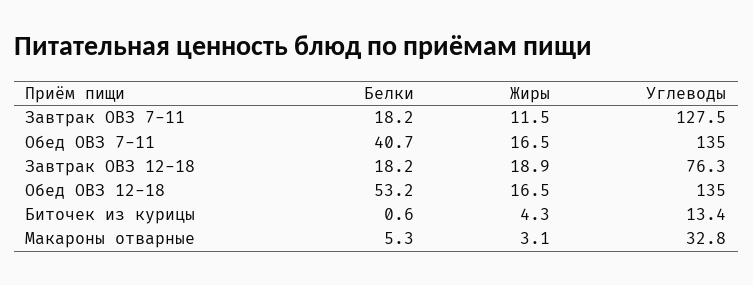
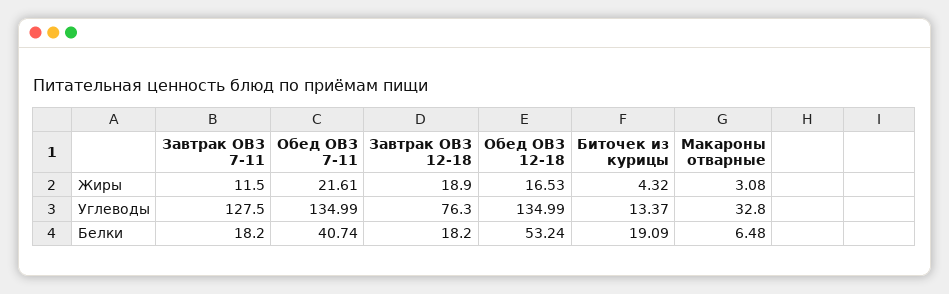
Жиры, Обед ОВЗ 7-11: 16.5 -> 21.61
Белки, Биточек из курицы: 0.6 -> 19.09
Белки, Макароны отварные: 5.3 -> 6.48

